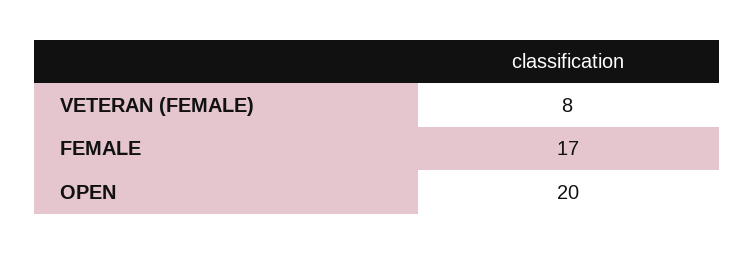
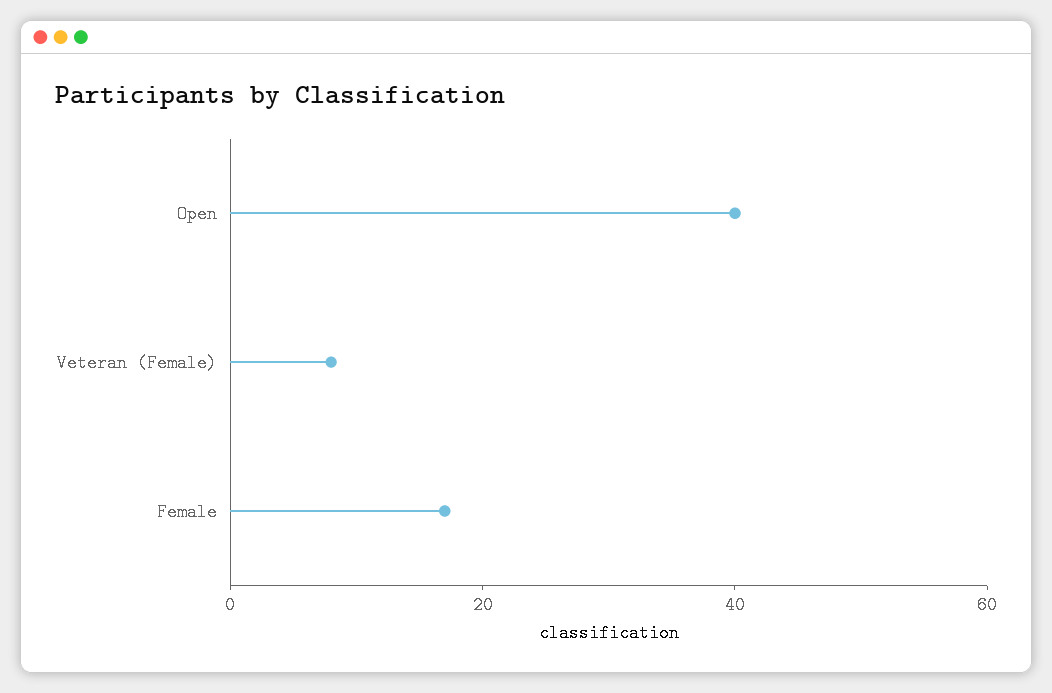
OPEN: 20 -> 40

